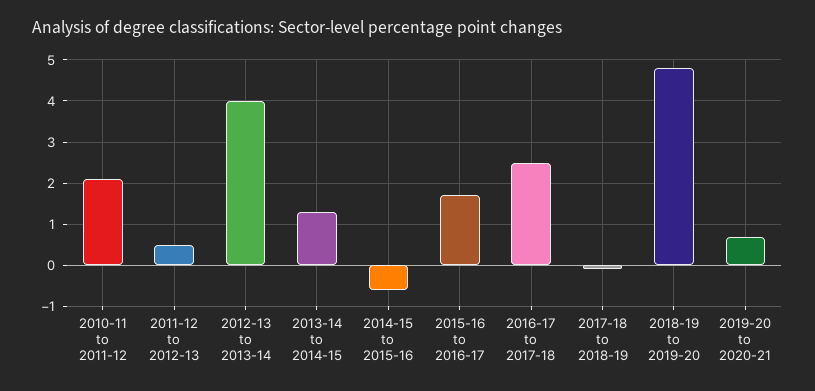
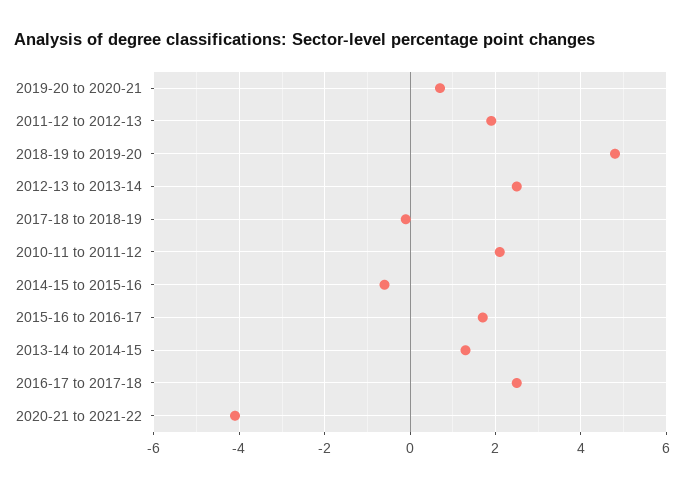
2011-12 to 2012-13: 0.5 -> 2
2012-13 to 2013-14: 4 -> 2.5
2020-21 to 2021-22: none -> -4

